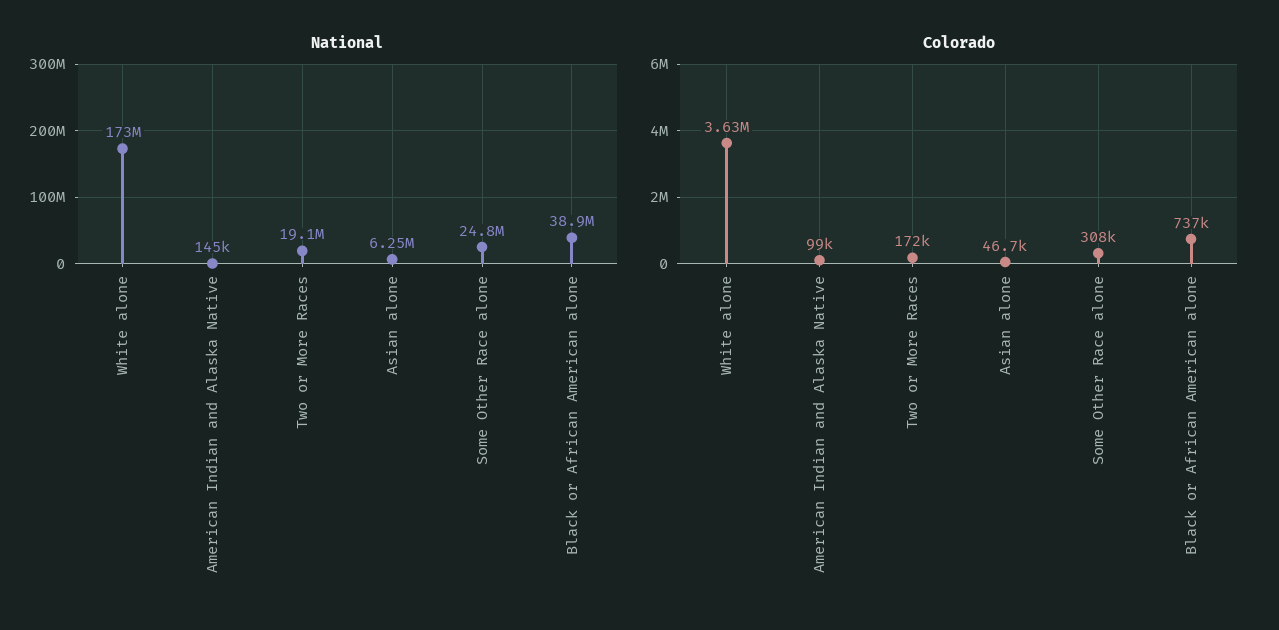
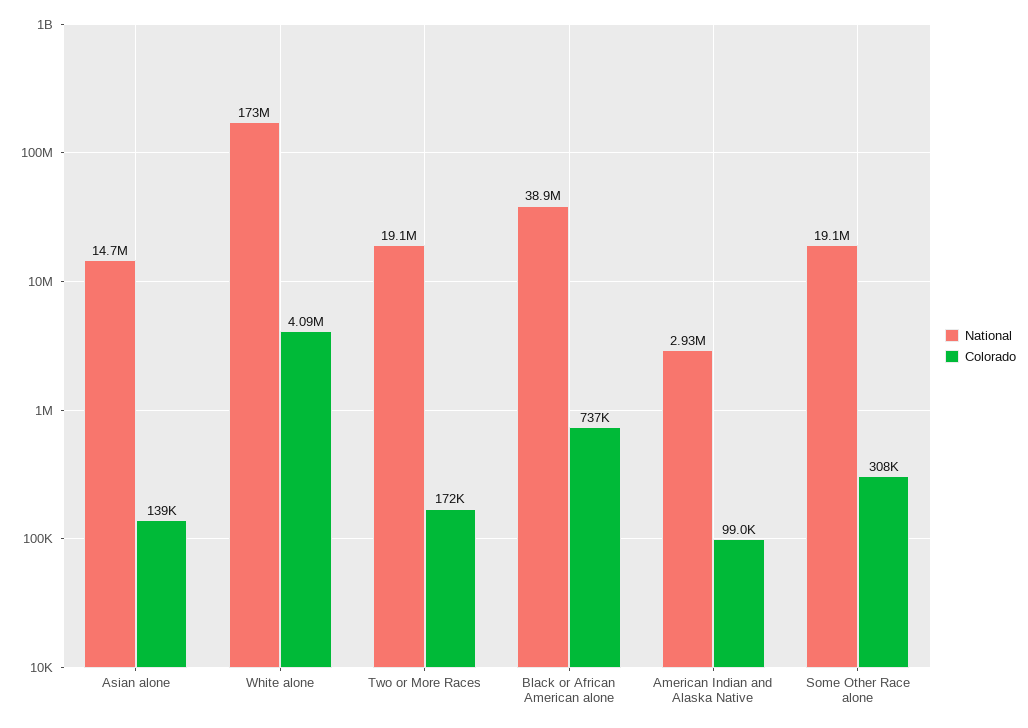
National, American Indian and Alaska Native: 145000 -> 2930000
National, Asian alone: 6250000 -> 14700000
National, Some Other Race alone: 24800000 -> 19100000
Colorado, White alone: 3630000 -> 4090000
Colorado, Asian alone: 46700 -> 139000

